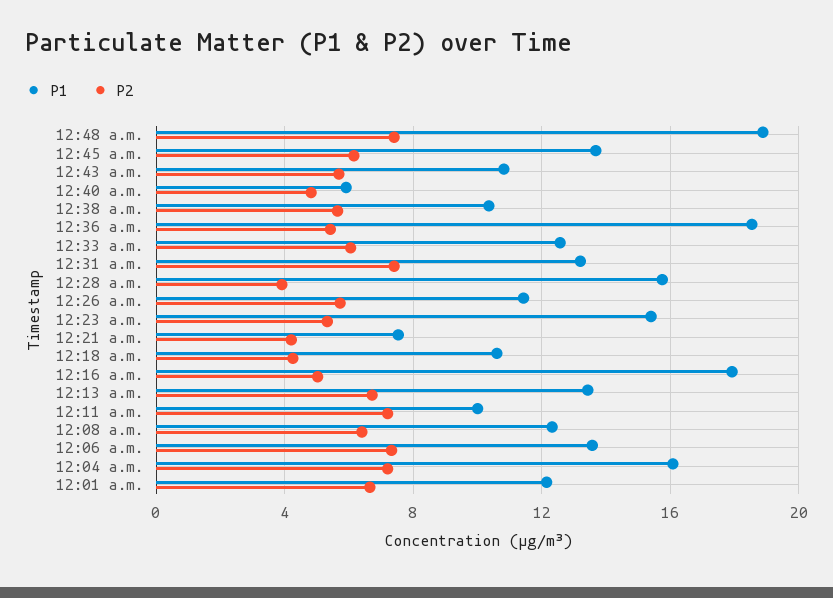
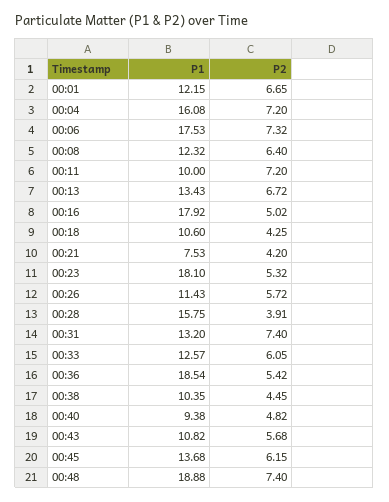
P1, 12:40 a.m.: 6 -> 9.38
P2, 12:38 a.m.: 5.5 -> 4.45
P1, 12:23 a.m.: 15.5 -> 18.1
P1, 12:06 a.m.: 13.5 -> 17.53

